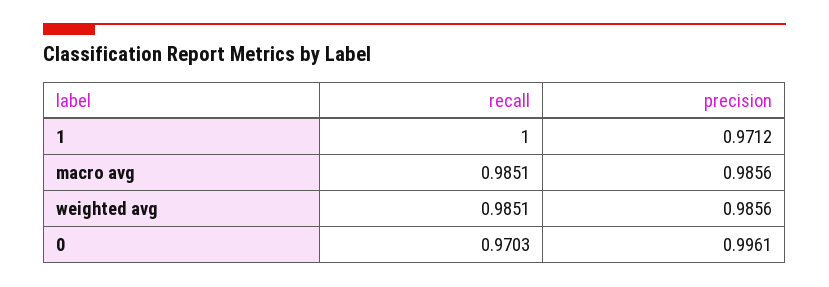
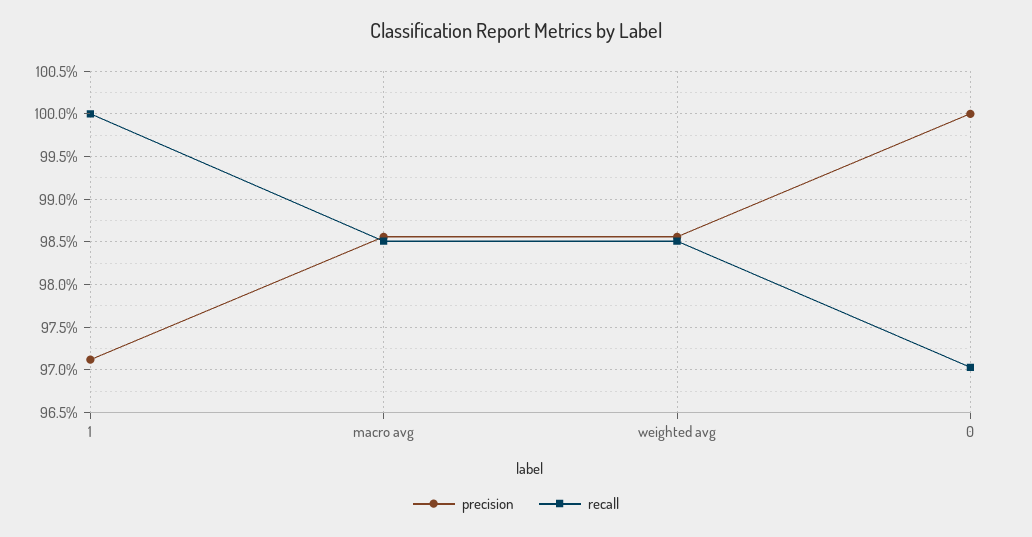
precision, 0: 0.9961 -> 1

